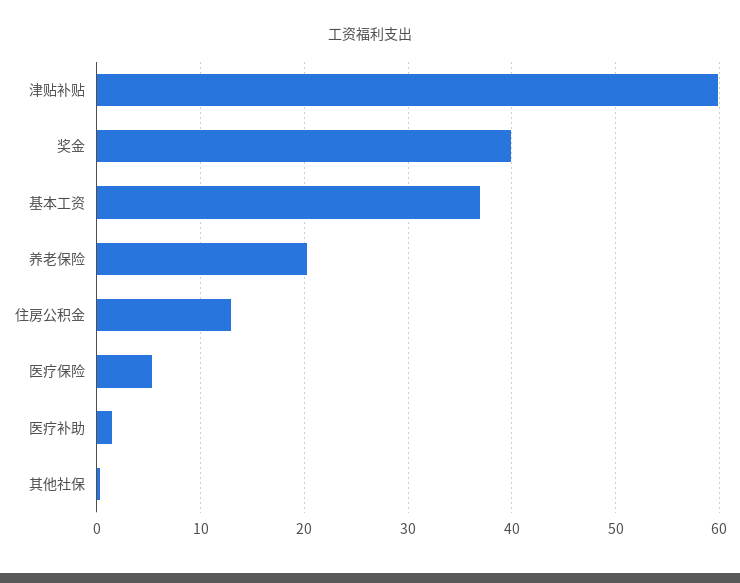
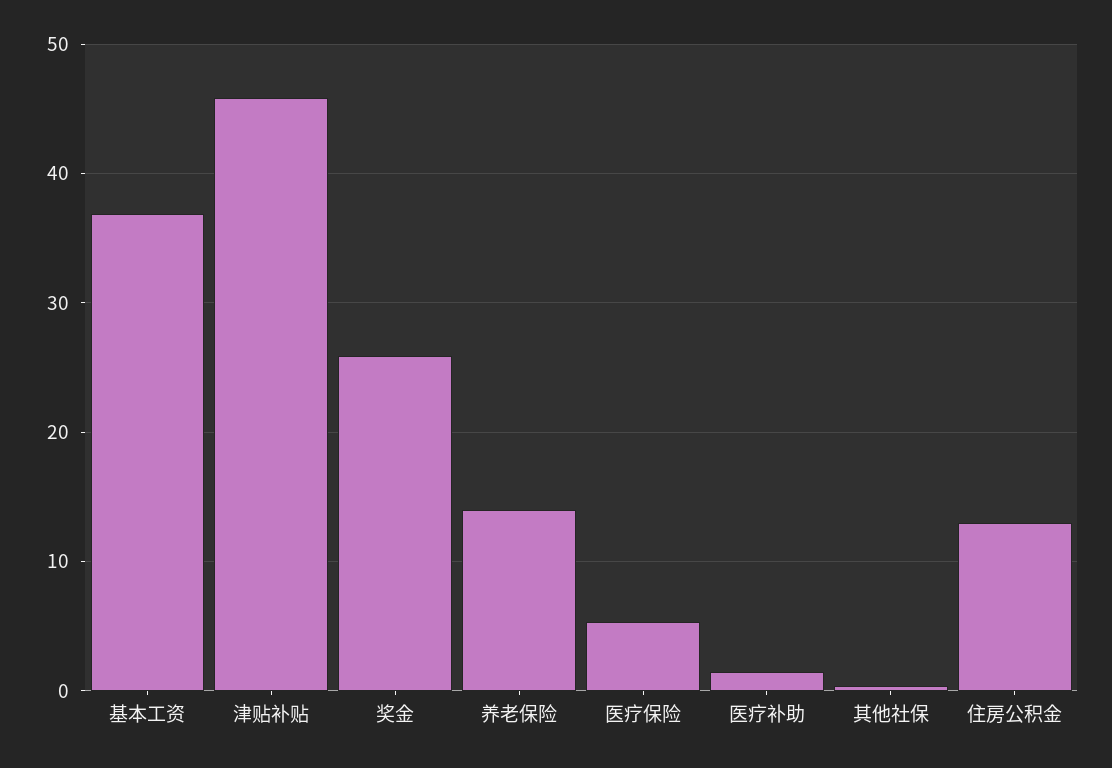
津贴补贴: 60 -> 46
奖金: 40 -> 26
养老保险: 20 -> 14

